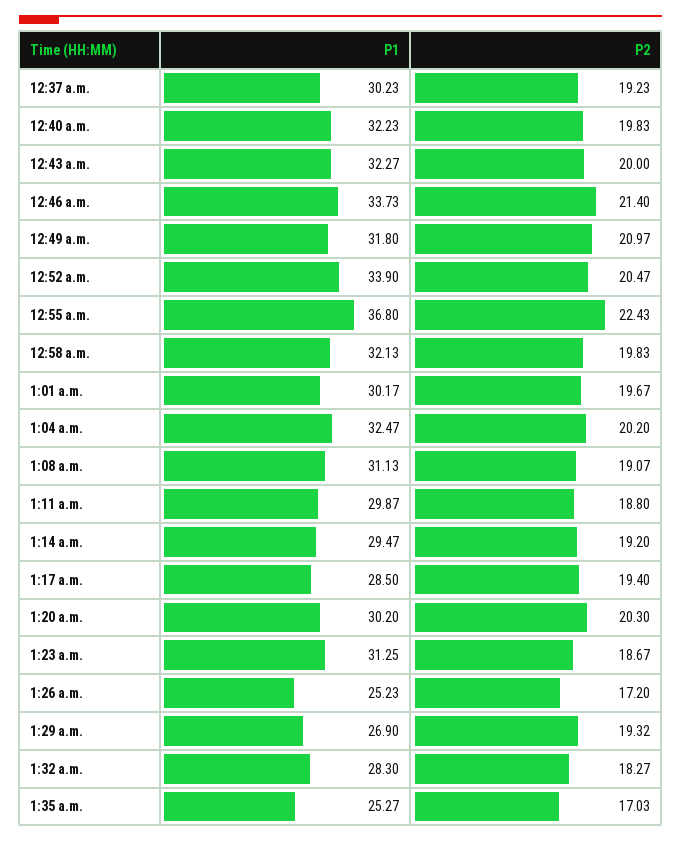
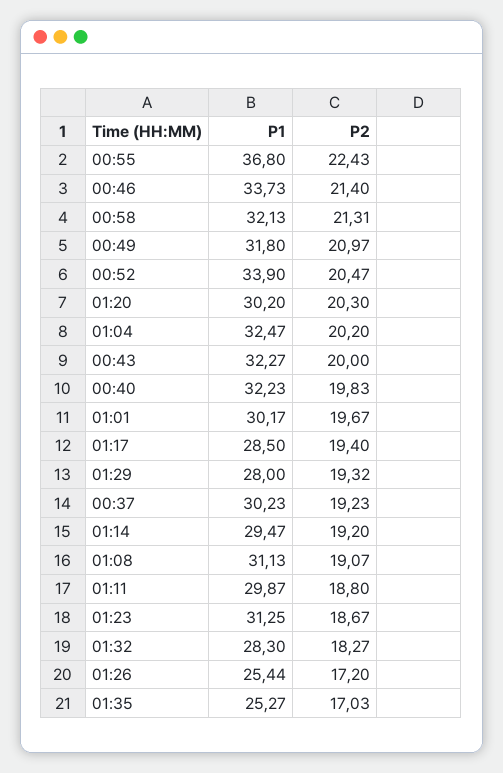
P2, 12:58 a.m.: 19.83 -> 21.31
P1, 1:26 a.m.: 25.23 -> 25.44
P1, 1:29 a.m.: 26.9 -> 28

